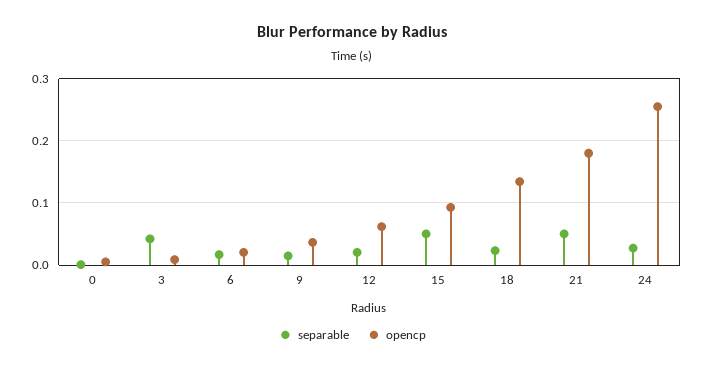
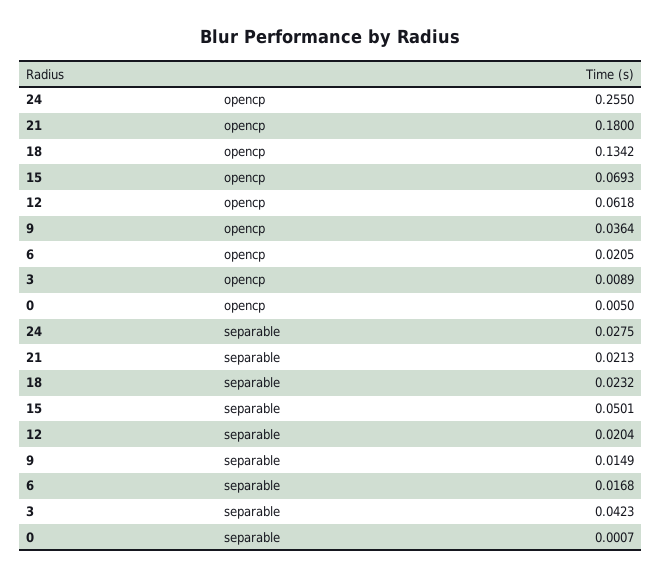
opencp, 15: 0.09 -> 0.0693
separable, 21: 0.05 -> 0.0213

